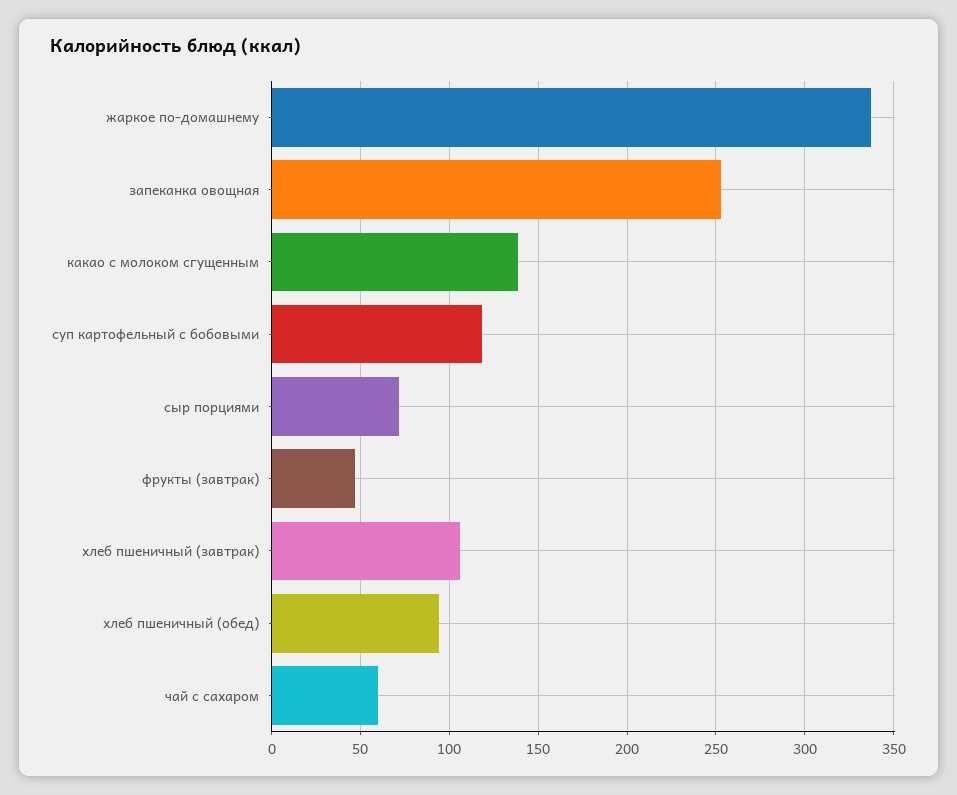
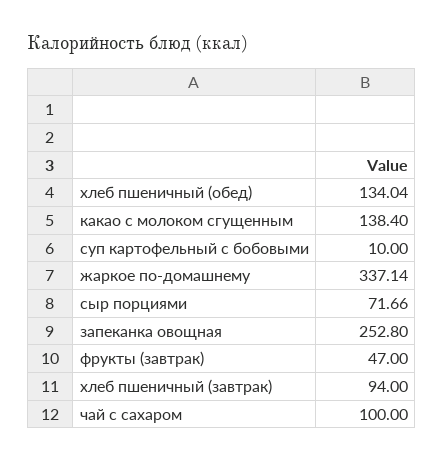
суп картофельный с бобовыми: 120 -> 10
хлеб пшеничный (завтрак): 105 -> 94
хлеб пшеничный (обед): 95 -> 134.04
чай с сахаром: 60 -> 100

